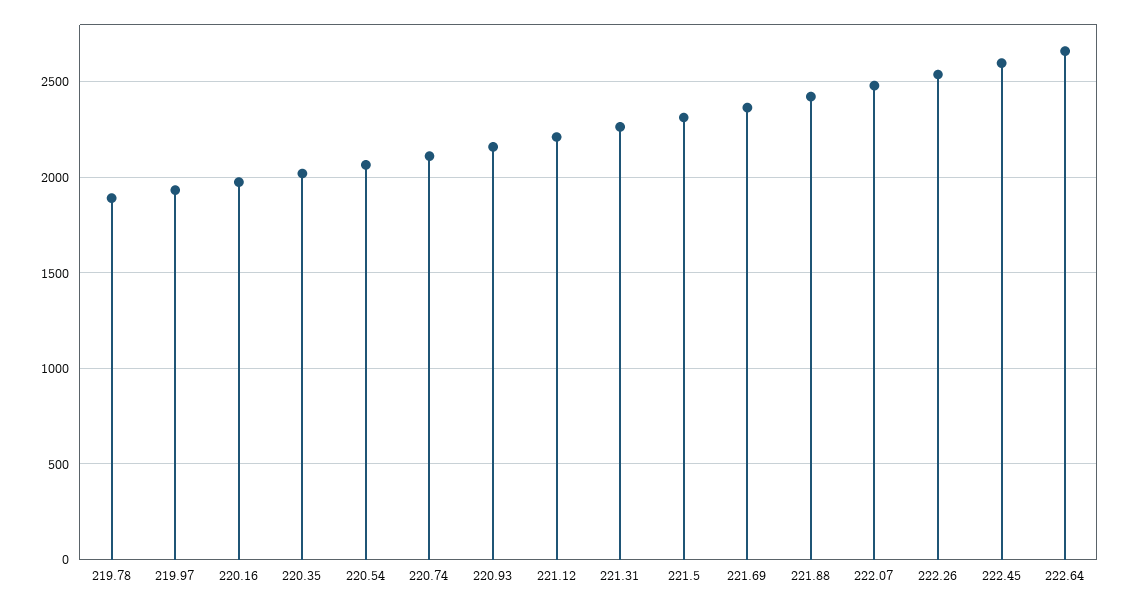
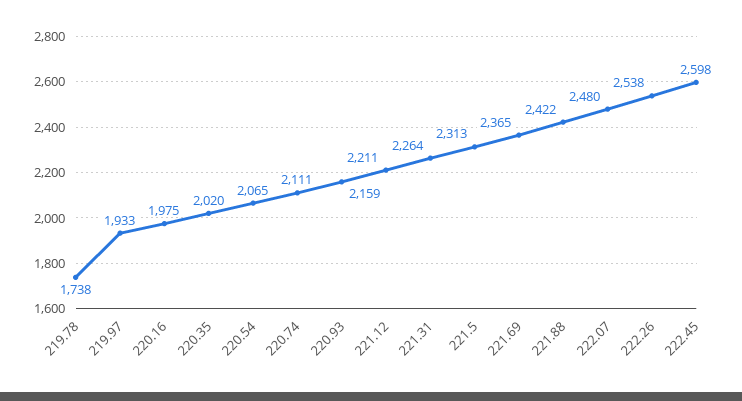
219.78: 1900 -> 1738
222.64: 2650 -> none

